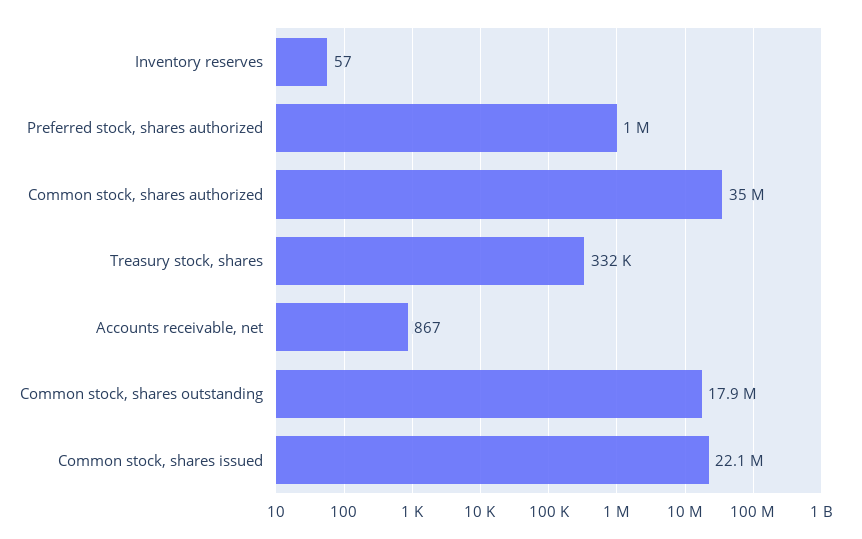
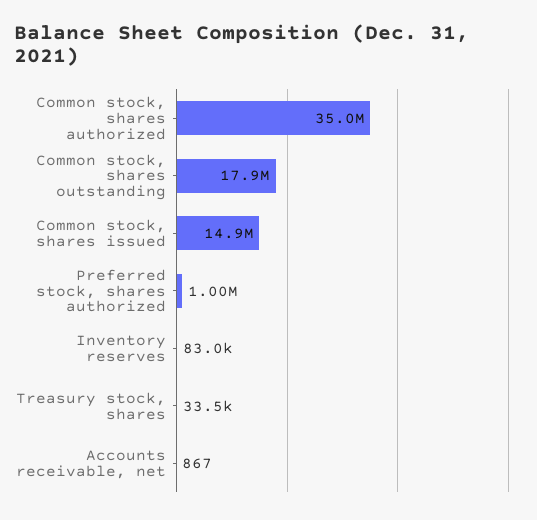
Inventory reserves: 57 -> 83000
Treasury stock, shares: 332000 -> 33500
Common stock, shares issued: 22100000 -> 14900000

